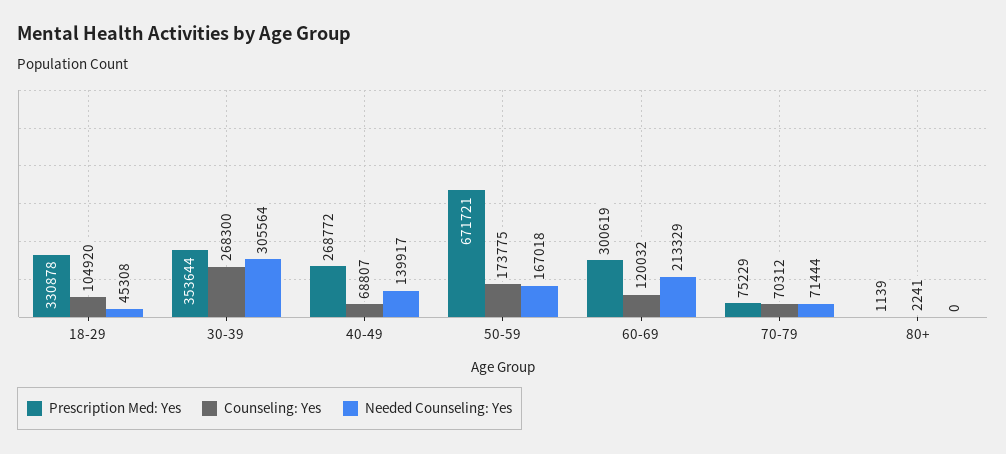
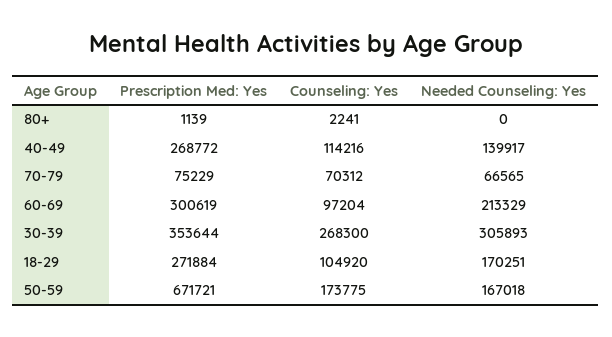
Prescription Med: Yes, 18-29: 330878 -> 271884
Needed Counseling: Yes, 18-29: 45308 -> 170251
Needed Counseling: Yes, 30-39: 305564 -> 305893
Counseling: Yes, 40-49: 68807 -> 114216
Counseling: Yes, 60-69: 120032 -> 97204
Needed Counseling: Yes, 70-79: 71444 -> 66565

